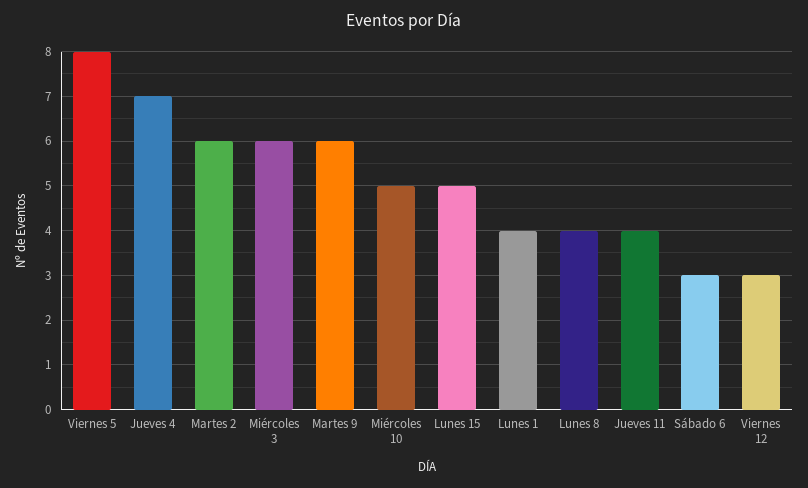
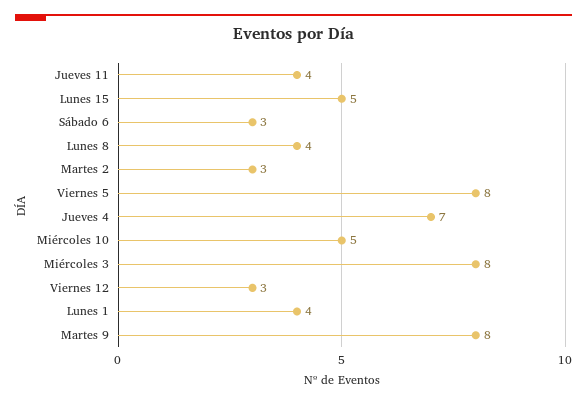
Martes 2: 6 -> 3
Miércoles 3: 6 -> 8
Martes 9: 6 -> 8

